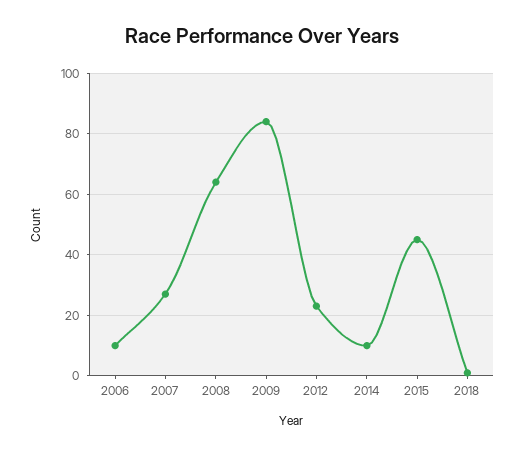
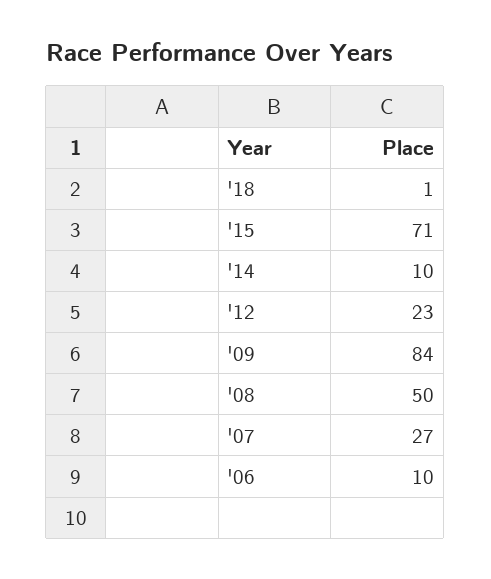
2008: 65 -> 50
2015: 45 -> 71

